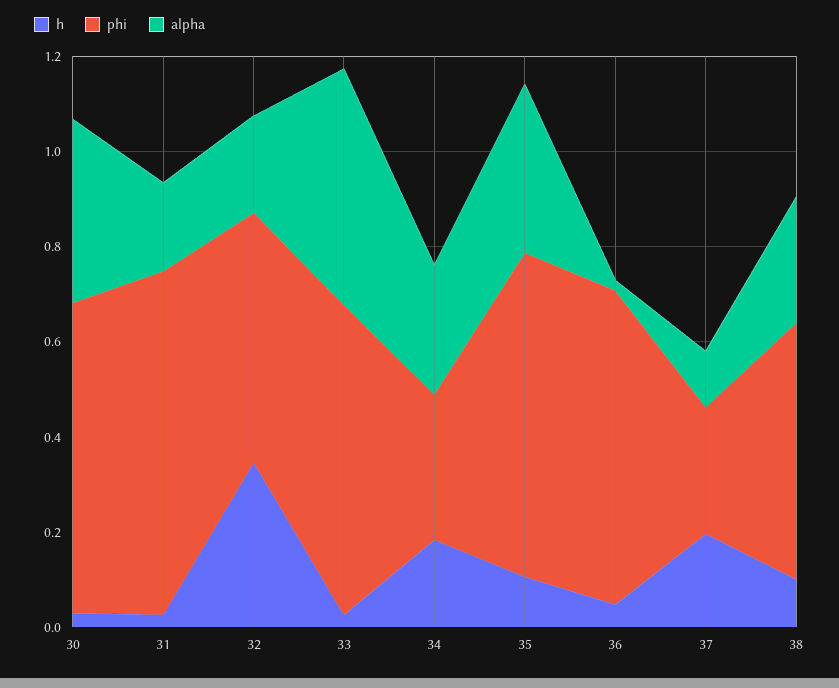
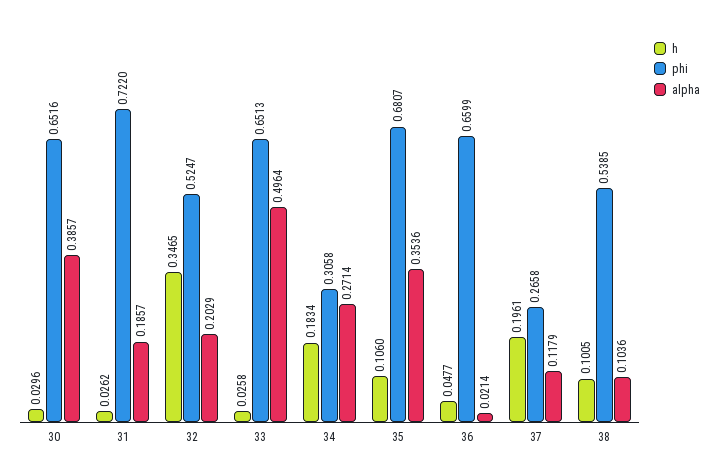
alpha, 38: 0.25 -> 0.1036

